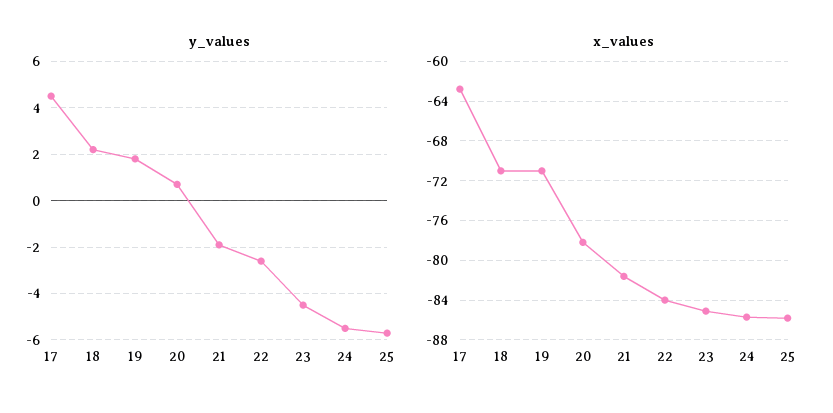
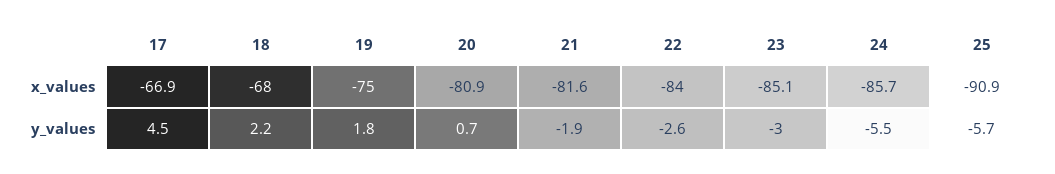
y_values, 23: -4.5 -> -3
x_values, 17: -63 -> -66.9
x_values, 18: -71 -> -68
x_values, 19: -71 -> -75
x_values, 20: -78 -> -80.9
x_values, 25: -86 -> -90.9

